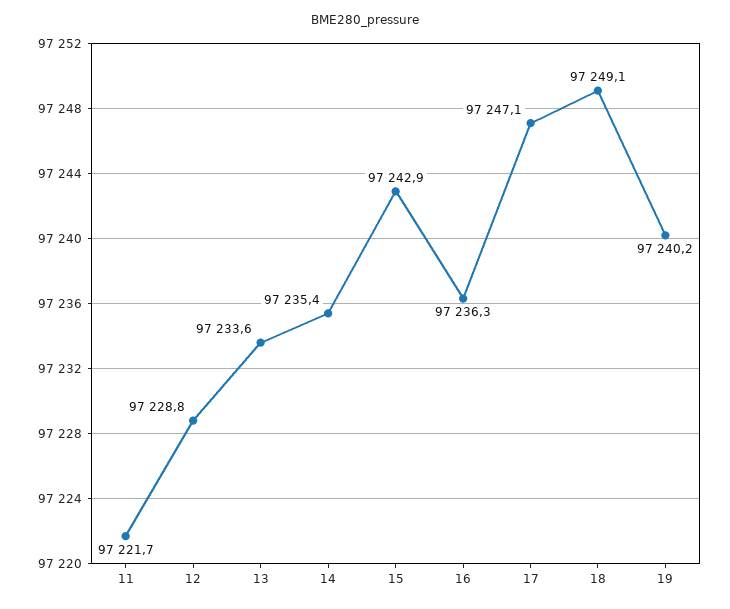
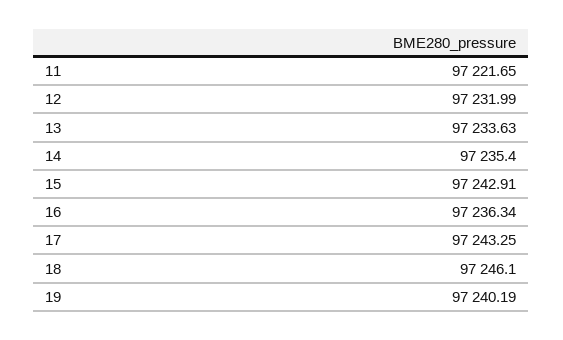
12: 97228.8 -> 97231.99
17: 97247.1 -> 97243.25
18: 97249.1 -> 97246.1

